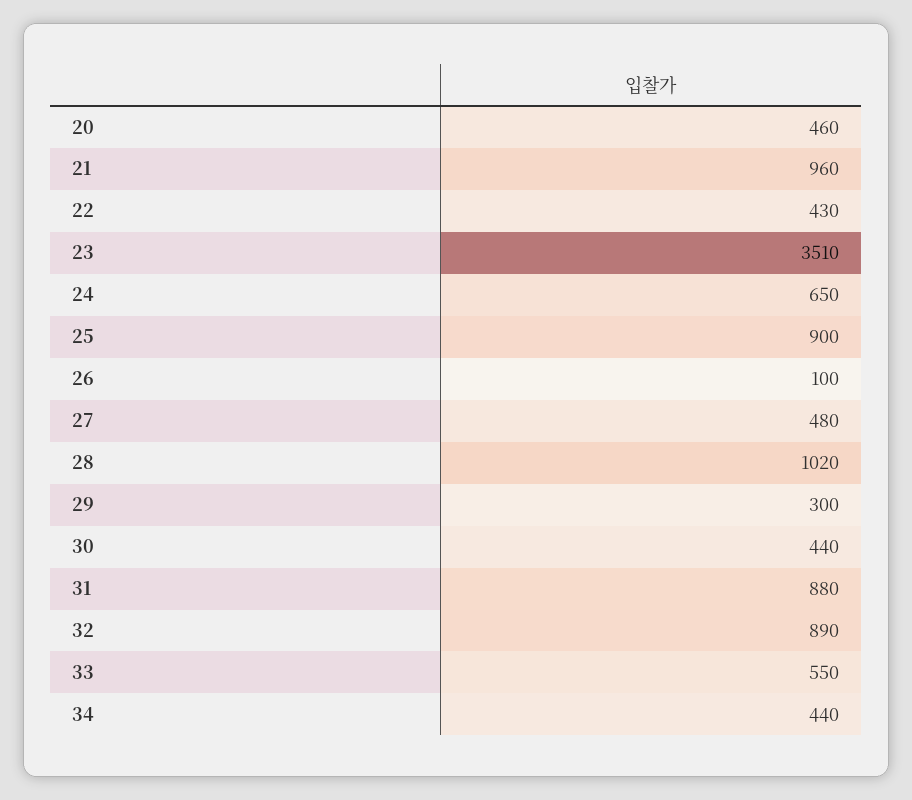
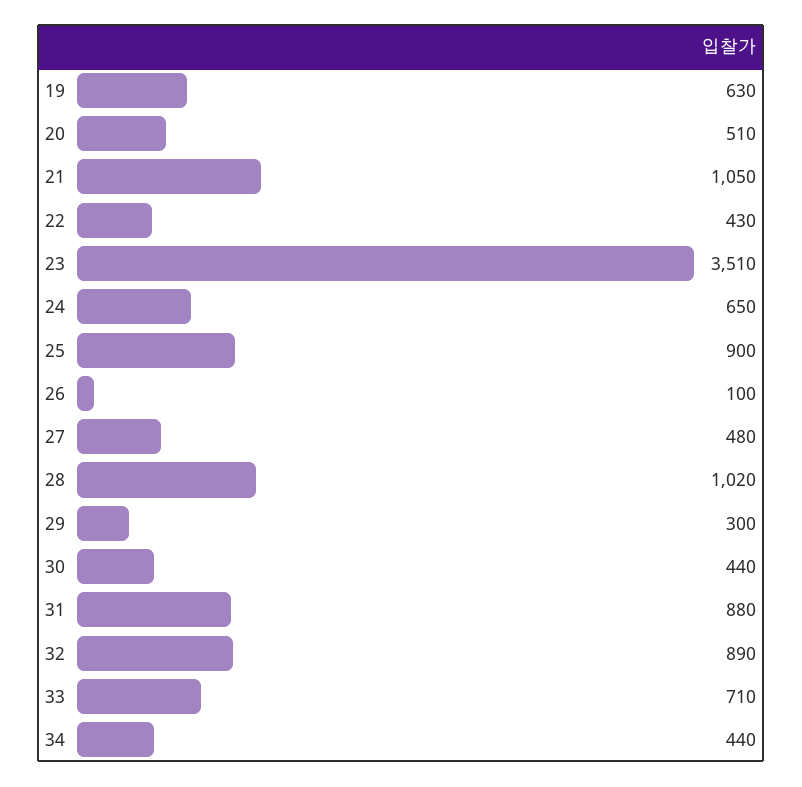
20: 460 -> 510
21: 960 -> 1050
33: 550 -> 710
19: none -> 630

